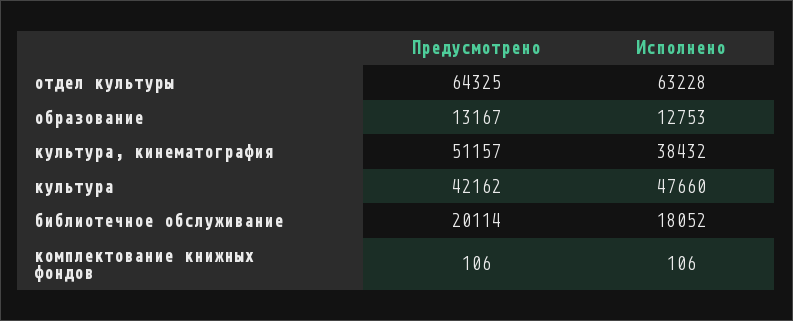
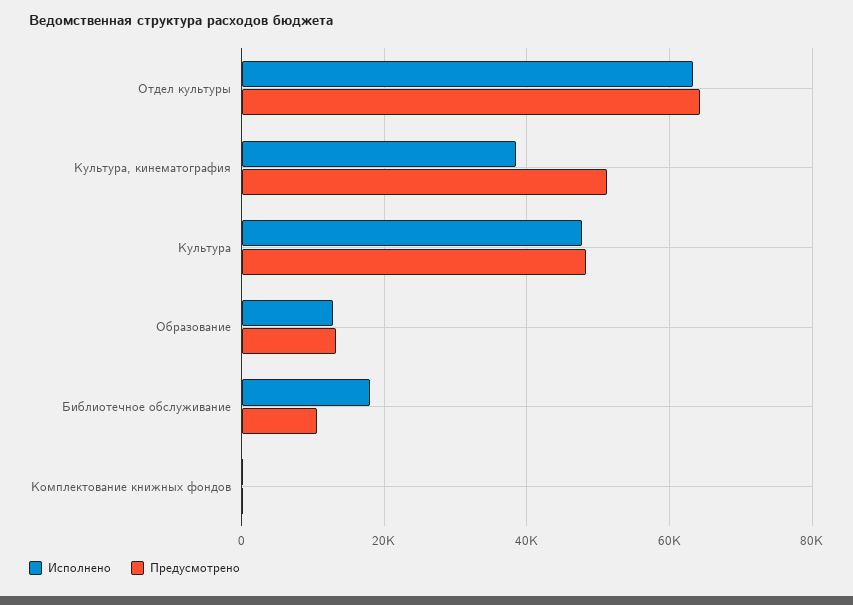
Предусмотрено, культура: 42162 -> 48000
Предусмотрено, библиотечное обслуживание: 20114 -> 10000

